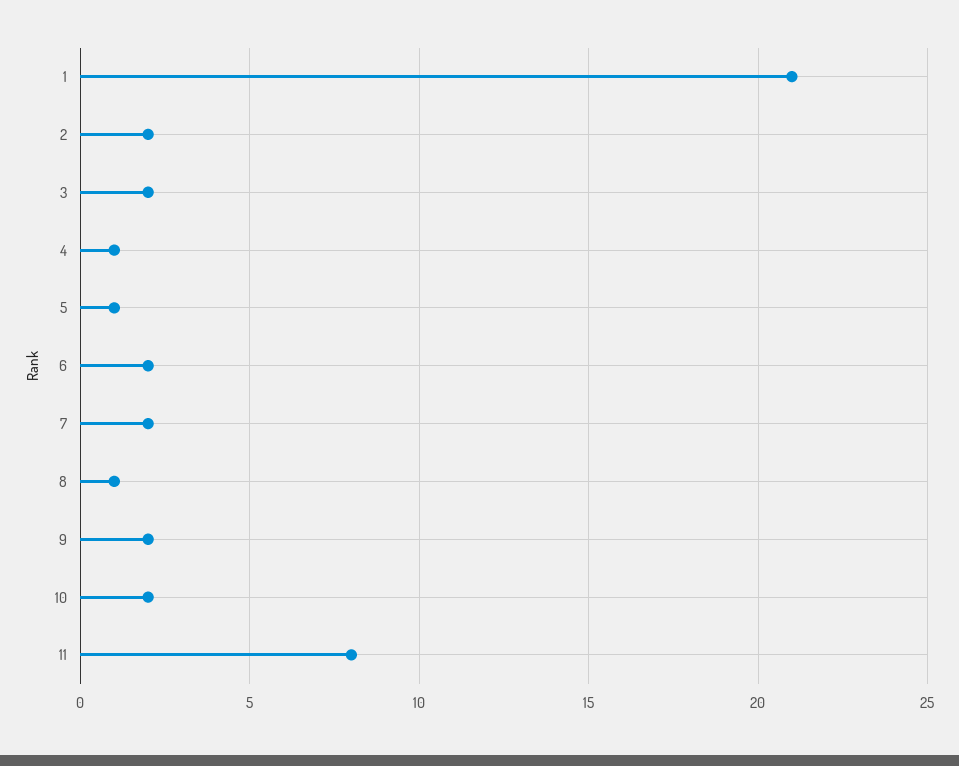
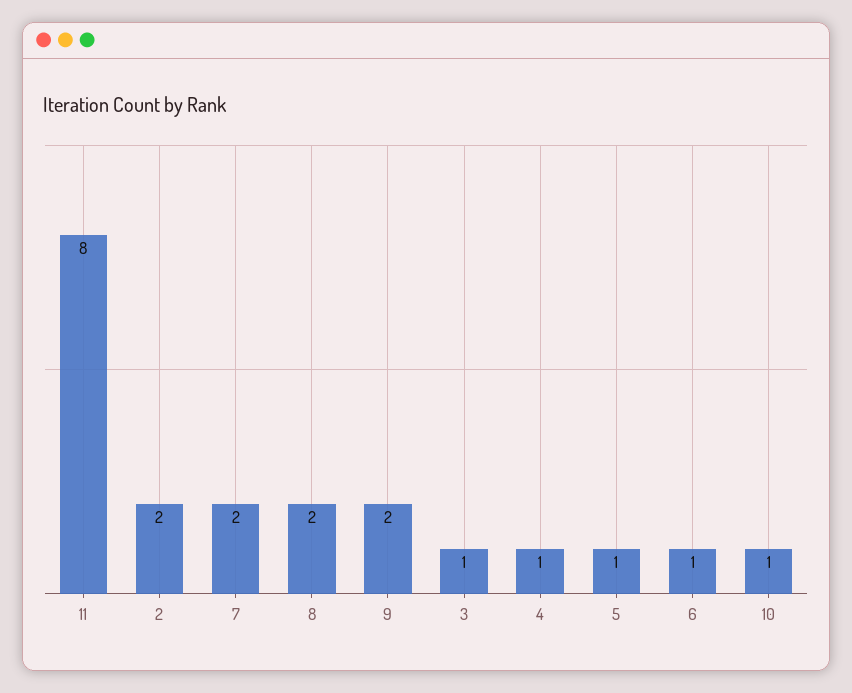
1: 21 -> none
3: 2 -> 1
6: 2 -> 1
8: 1 -> 2
10: 2 -> 1

